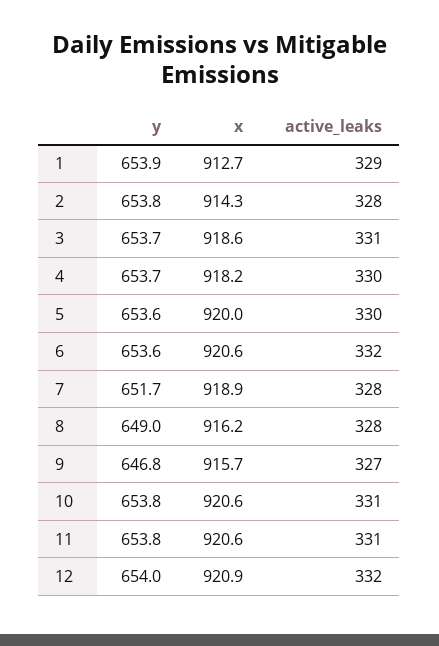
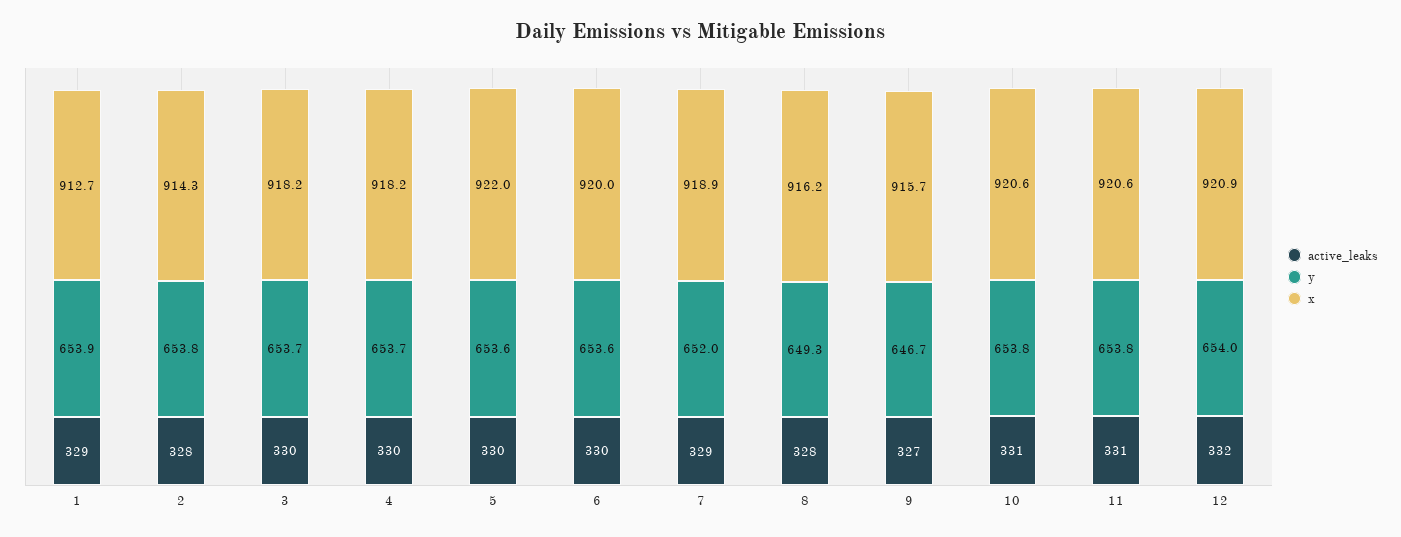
x, 3: 918.6 -> 918.2
active_leaks, 3: 331 -> 330
x, 5: 920 -> 922
x, 6: 920.6 -> 920
active_leaks, 6: 332 -> 330
y, 7: 651.7 -> 652
active_leaks, 7: 328 -> 329
y, 8: 649 -> 649.3
y, 9: 646.8 -> 646.7

